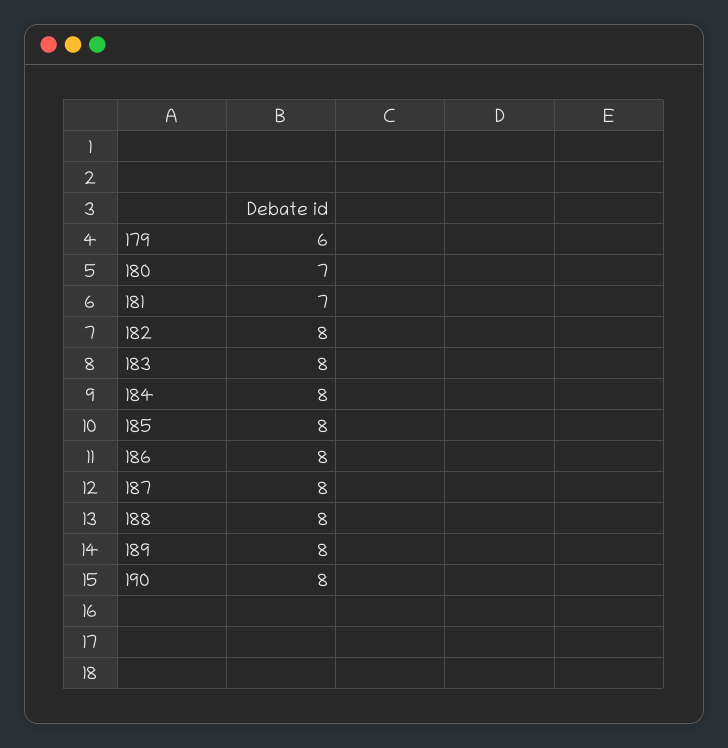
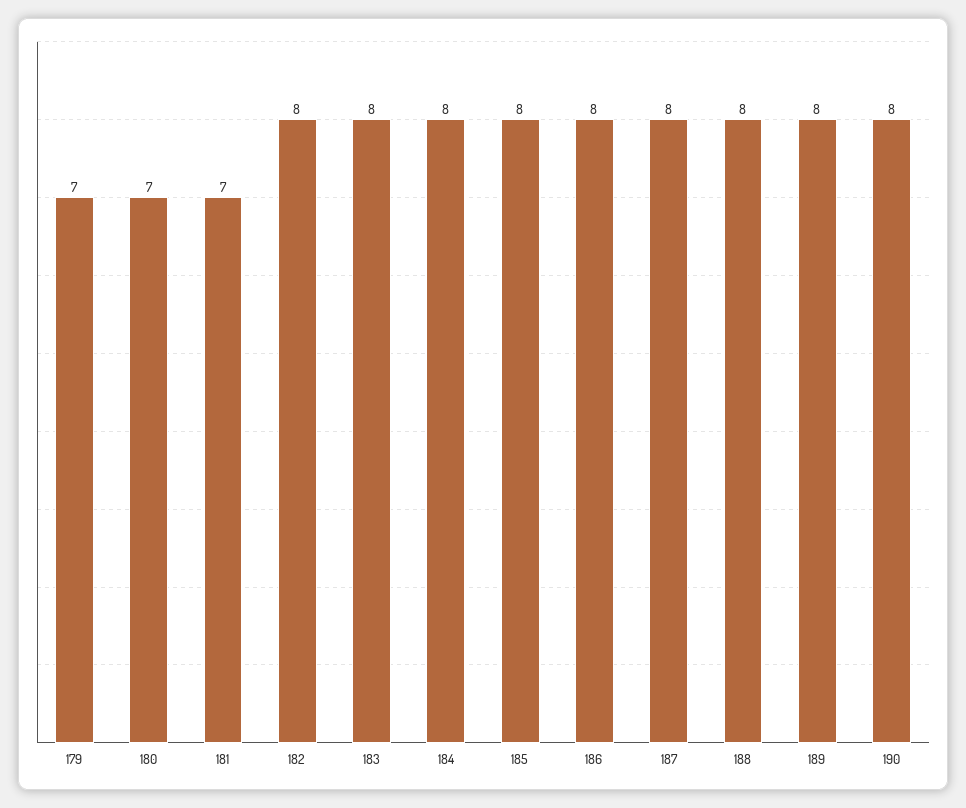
179: 6 -> 7

